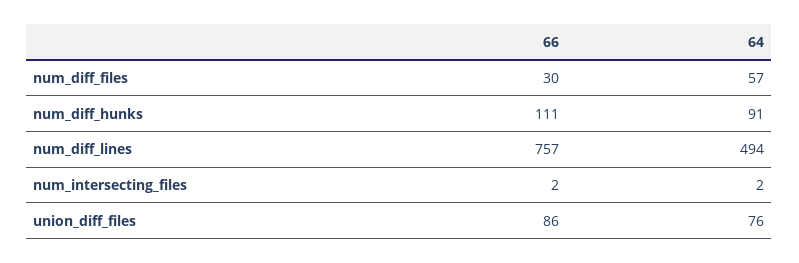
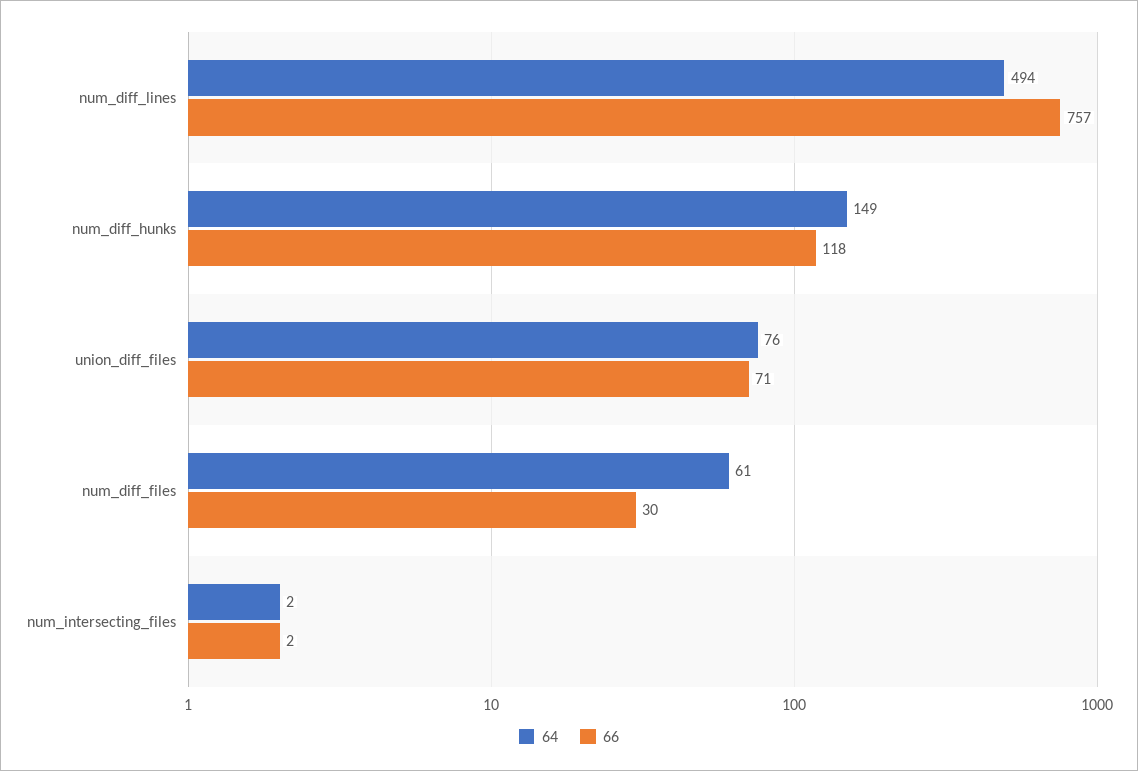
64, num_diff_files: 57 -> 61
66, num_diff_hunks: 111 -> 118
64, num_diff_hunks: 91 -> 149
66, union_diff_files: 86 -> 71

